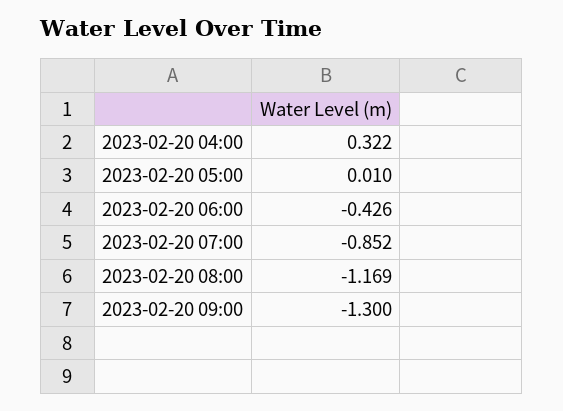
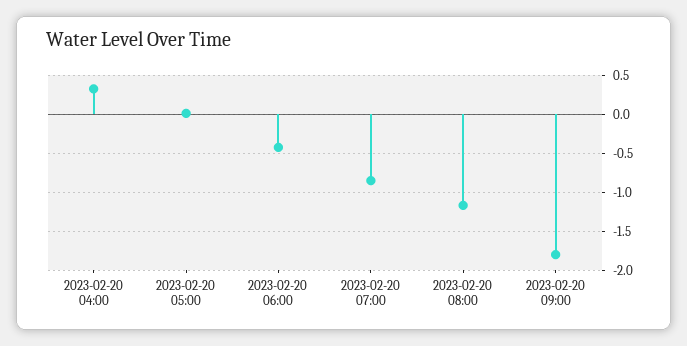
2023-02-20 09:00: -1.3 -> -1.8

